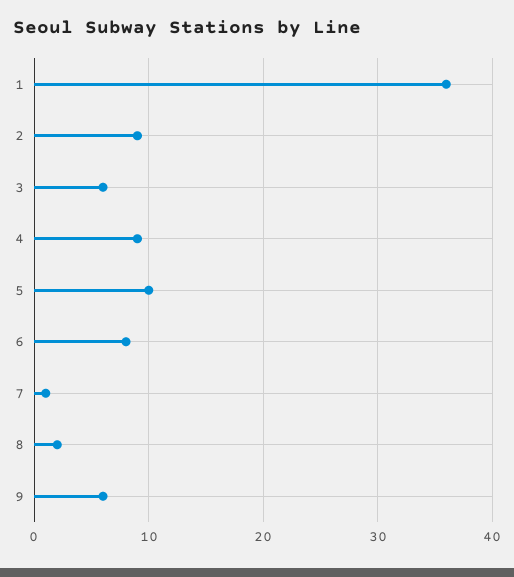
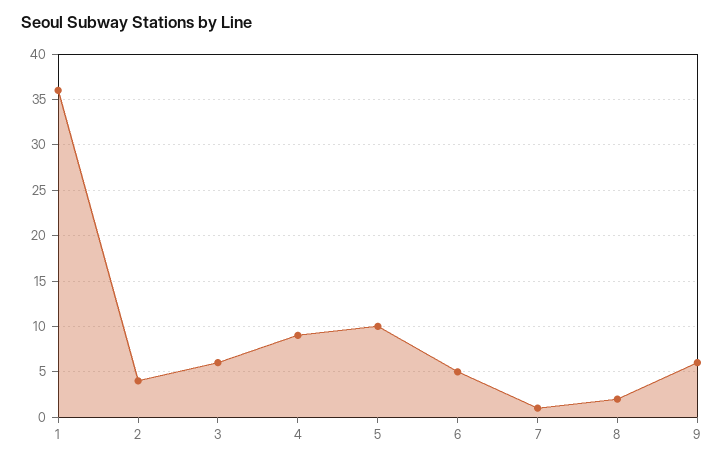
2: 9 -> 4
6: 8 -> 5

